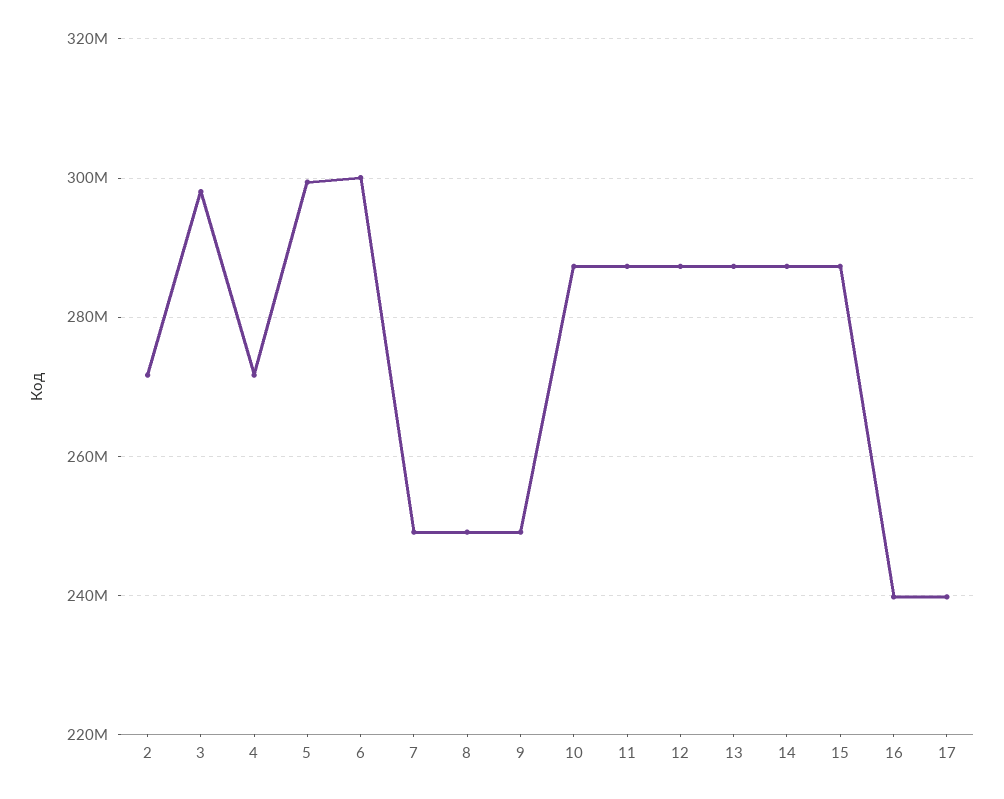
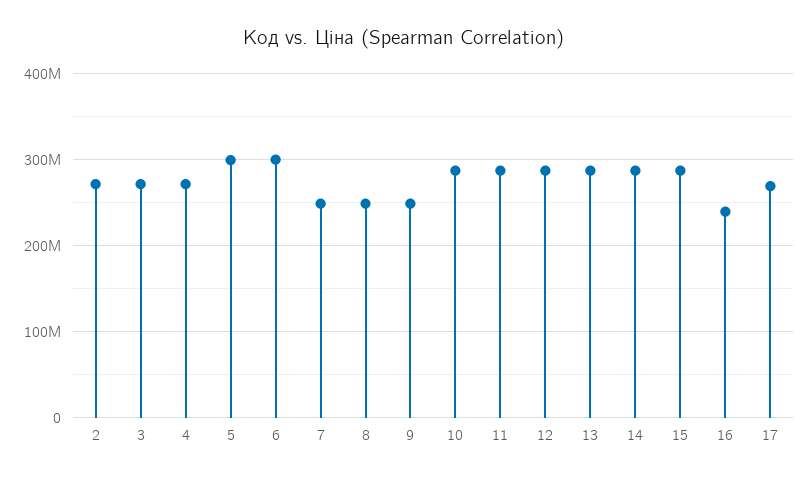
3: 298000000 -> 270000000
17: 240000000 -> 270000000

